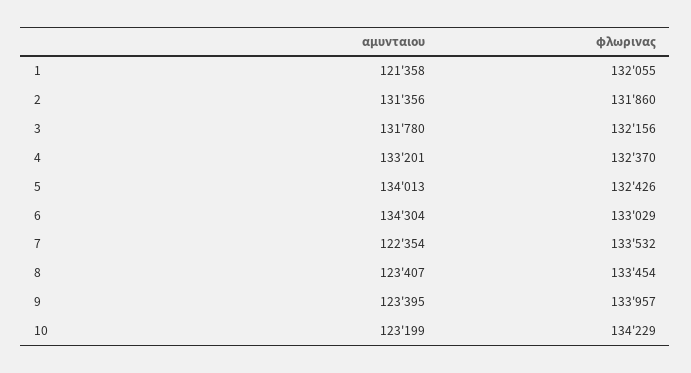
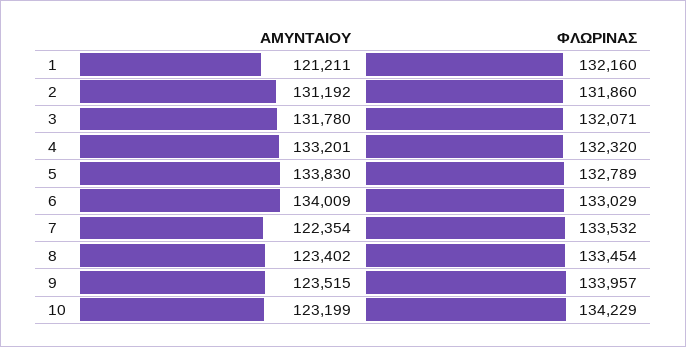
αμυνταιου, 1: 121358 -> 121211
φλωρινας, 1: 132055 -> 132160
αμυνταιου, 2: 131356 -> 131192
φλωρινας, 3: 132156 -> 132071
φλωρινας, 4: 132370 -> 132320
αμυνταιου, 5: 134013 -> 133830
φλωρινας, 5: 132426 -> 132789
αμυνταιου, 6: 134304 -> 134009
αμυνταιου, 8: 123407 -> 123402
αμυνταιου, 9: 123395 -> 123515

